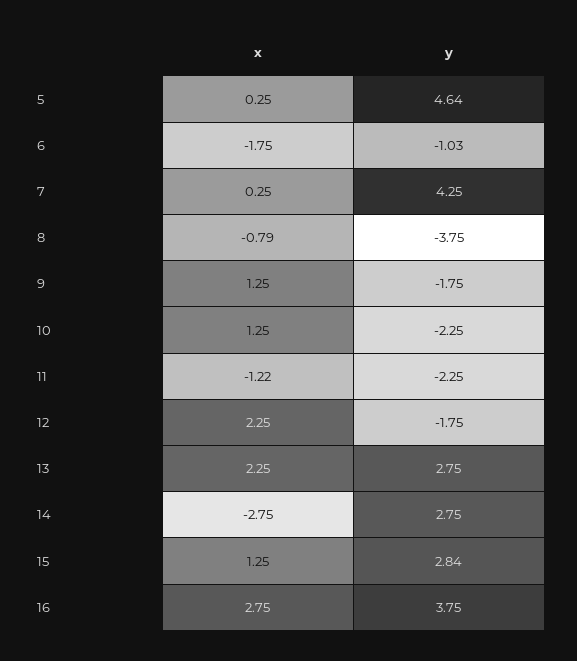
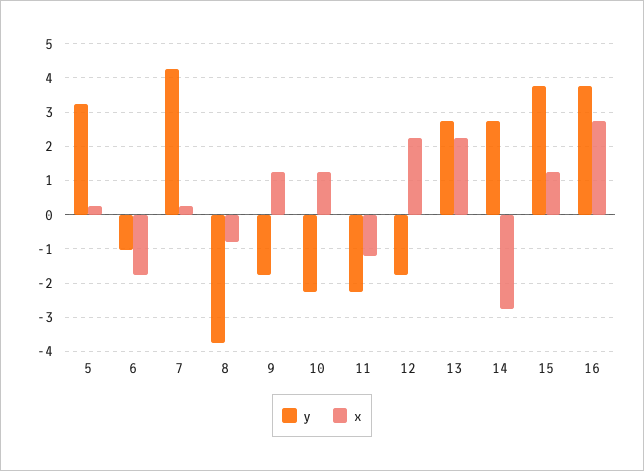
y, 5: 4.64 -> 3.2
y, 15: 2.84 -> 3.8

